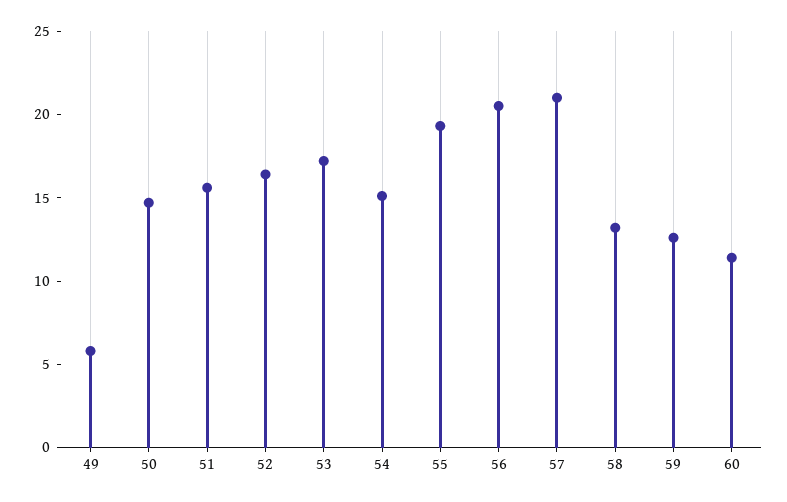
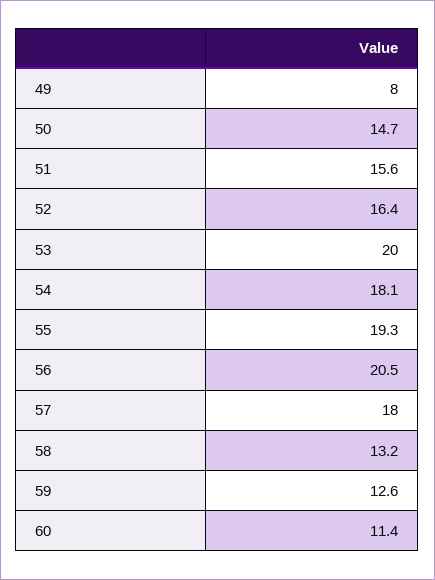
49: 6 -> 8
53: 17 -> 20
54: 15 -> 18.1
57: 21 -> 18

